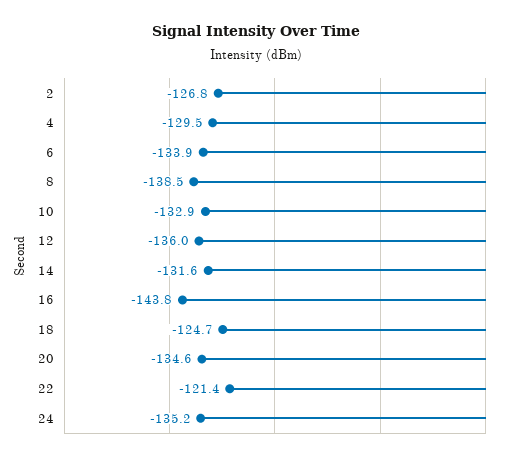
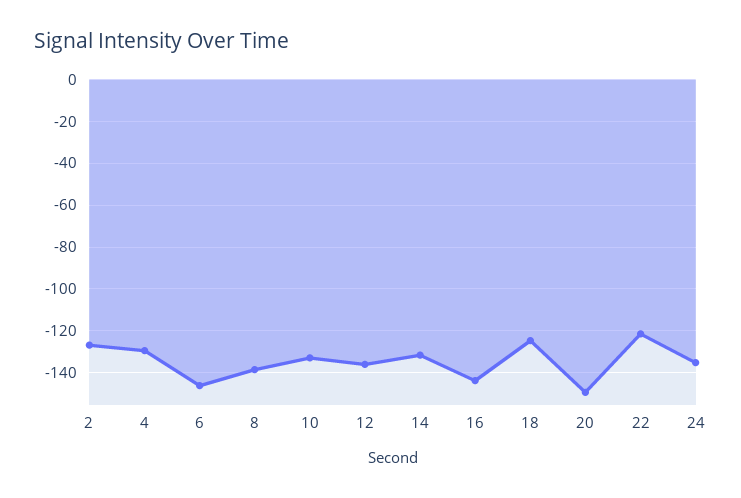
6: -133.9 -> -145
20: -134.6 -> -150

